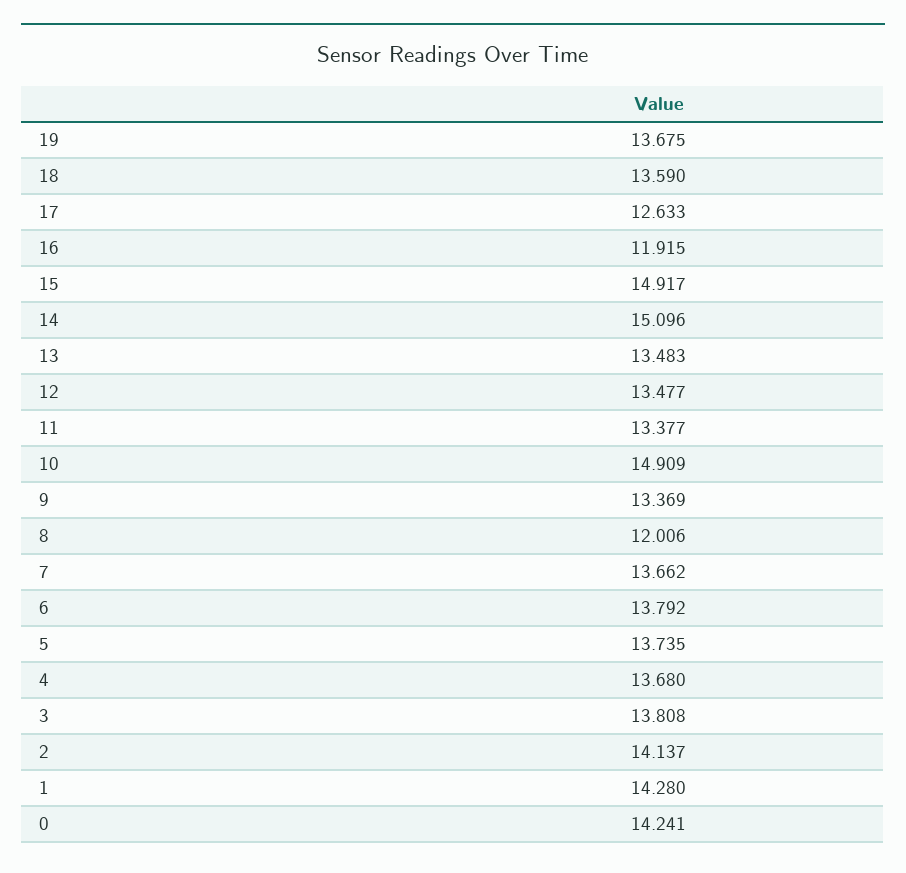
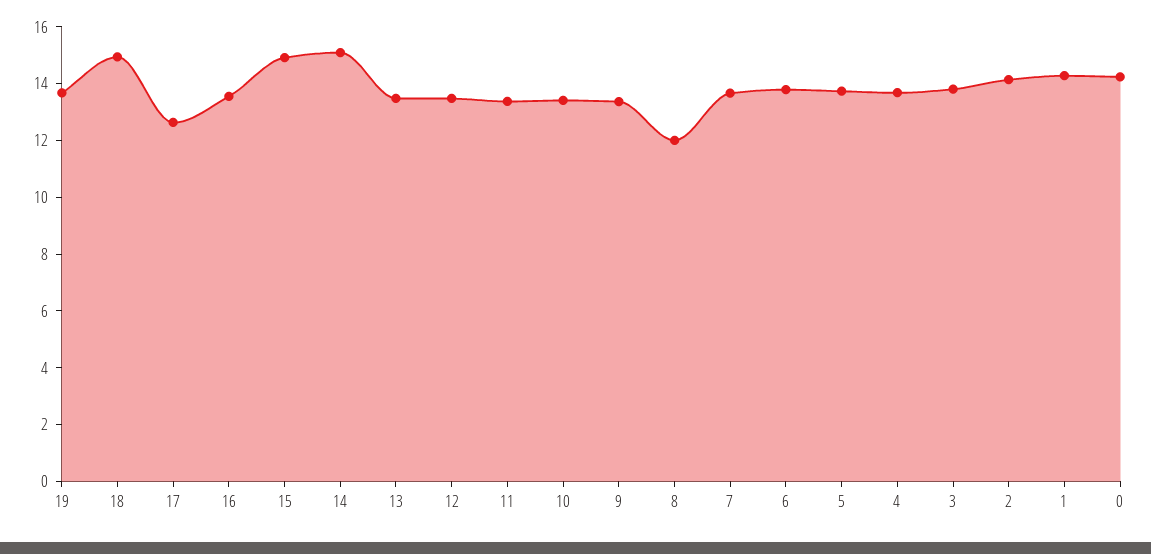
18: 13.59 -> 15
16: 11.915 -> 13.5
10: 14.909 -> 13.5

